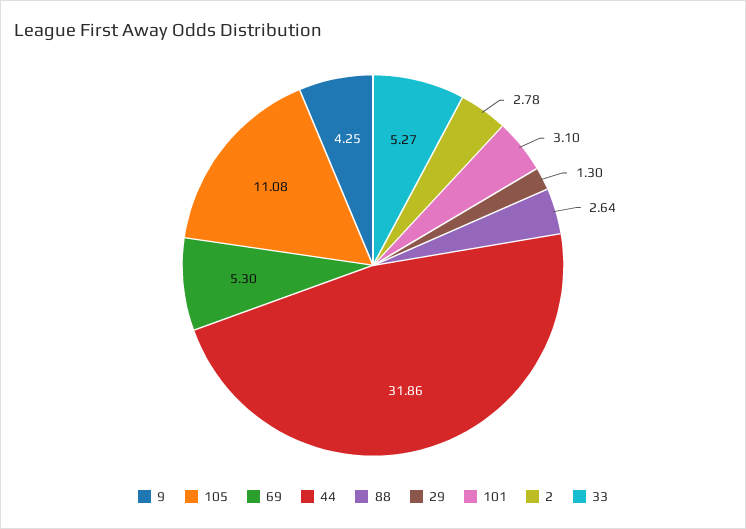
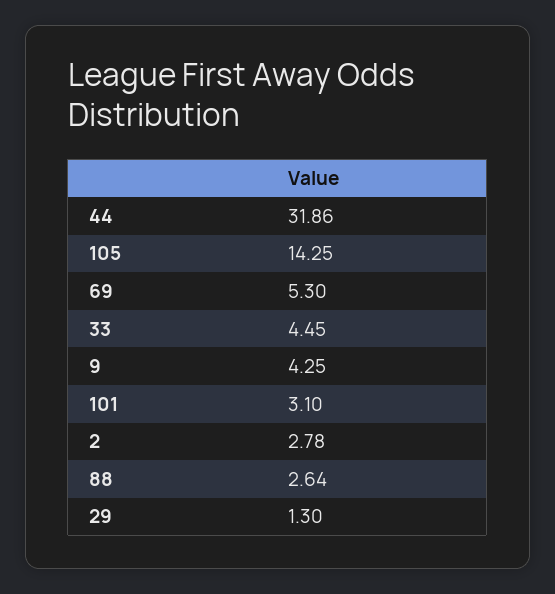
105: 11.08 -> 14.25
33: 5.27 -> 4.45

